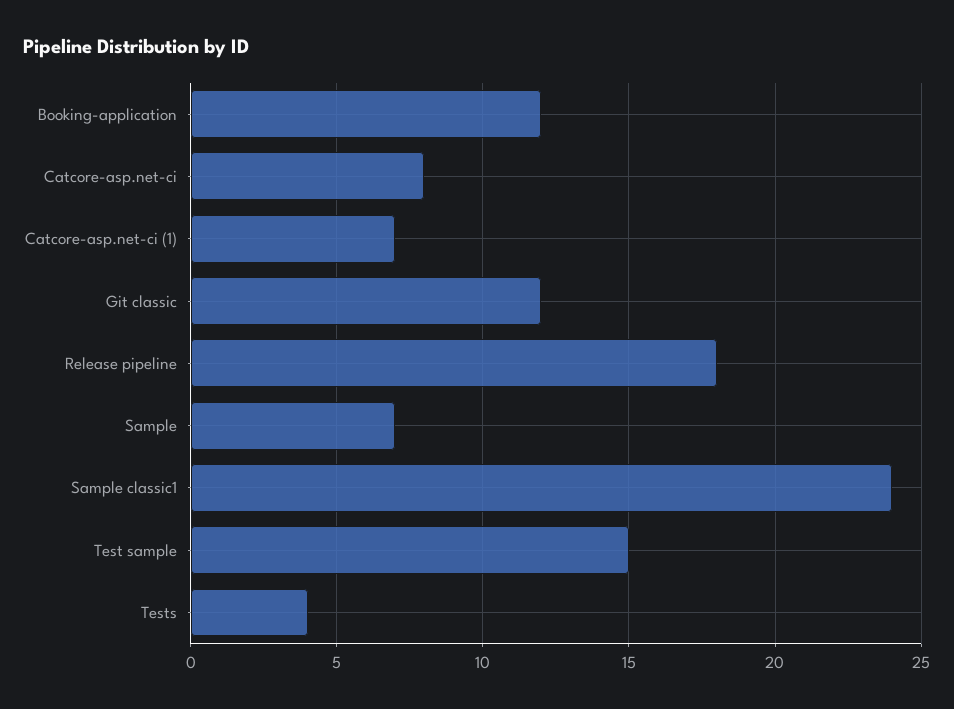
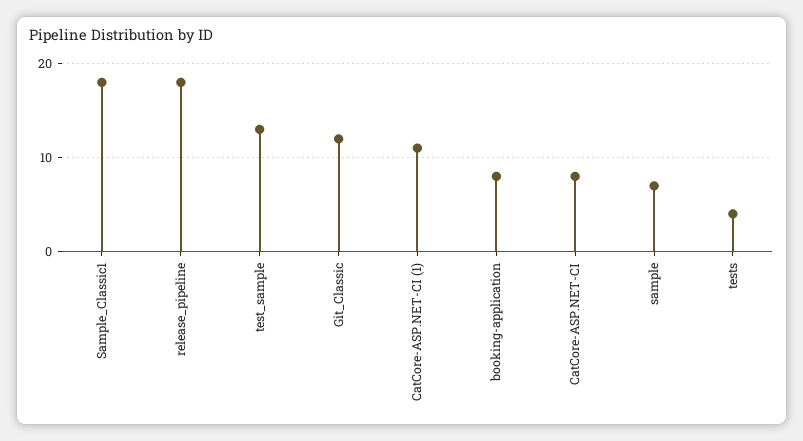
Booking-application: 12 -> 8
Catcore-asp.net-ci (1): 7 -> 11
Sample classic1: 24 -> 18
Test sample: 15 -> 13

